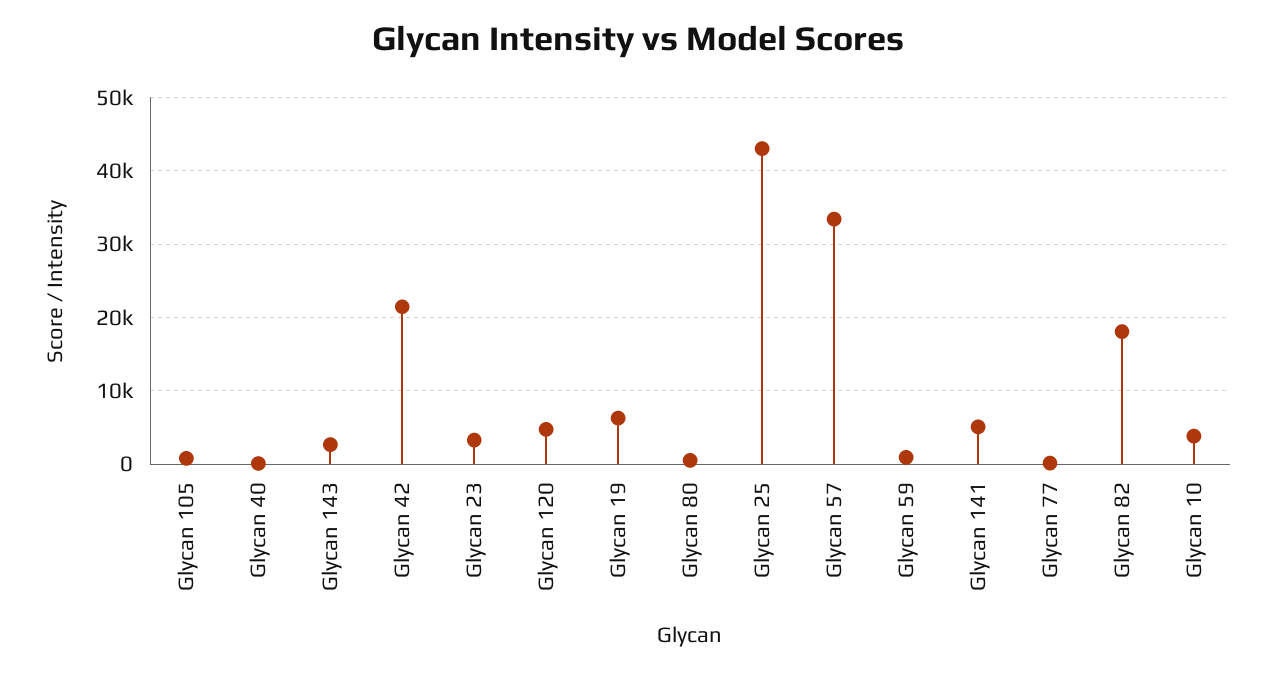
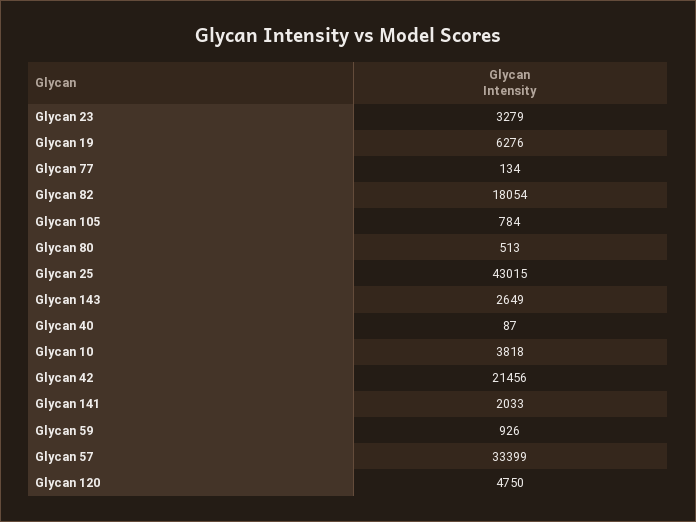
Glycan 141: 5000 -> 2033

